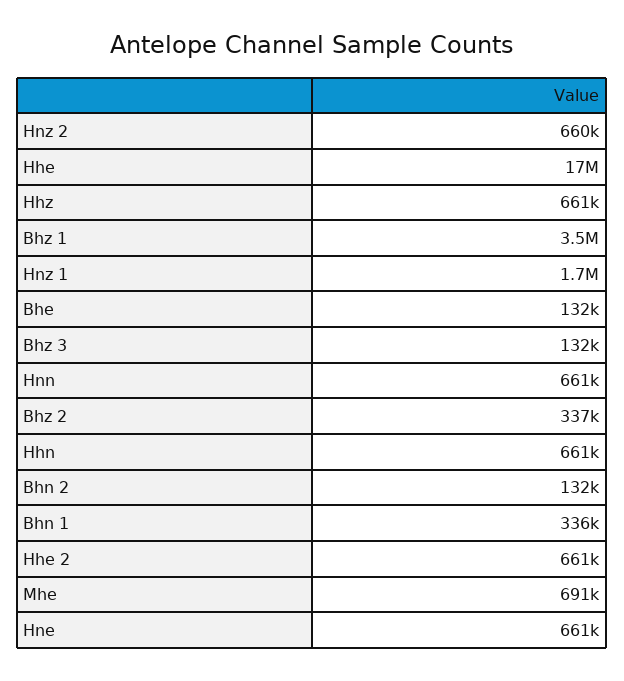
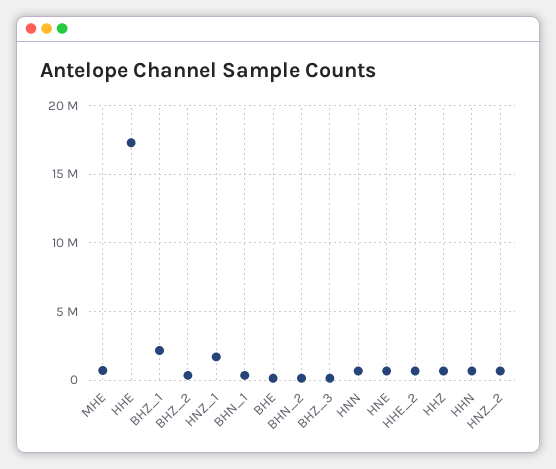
Bhz 1: 3500000 -> 2000000

